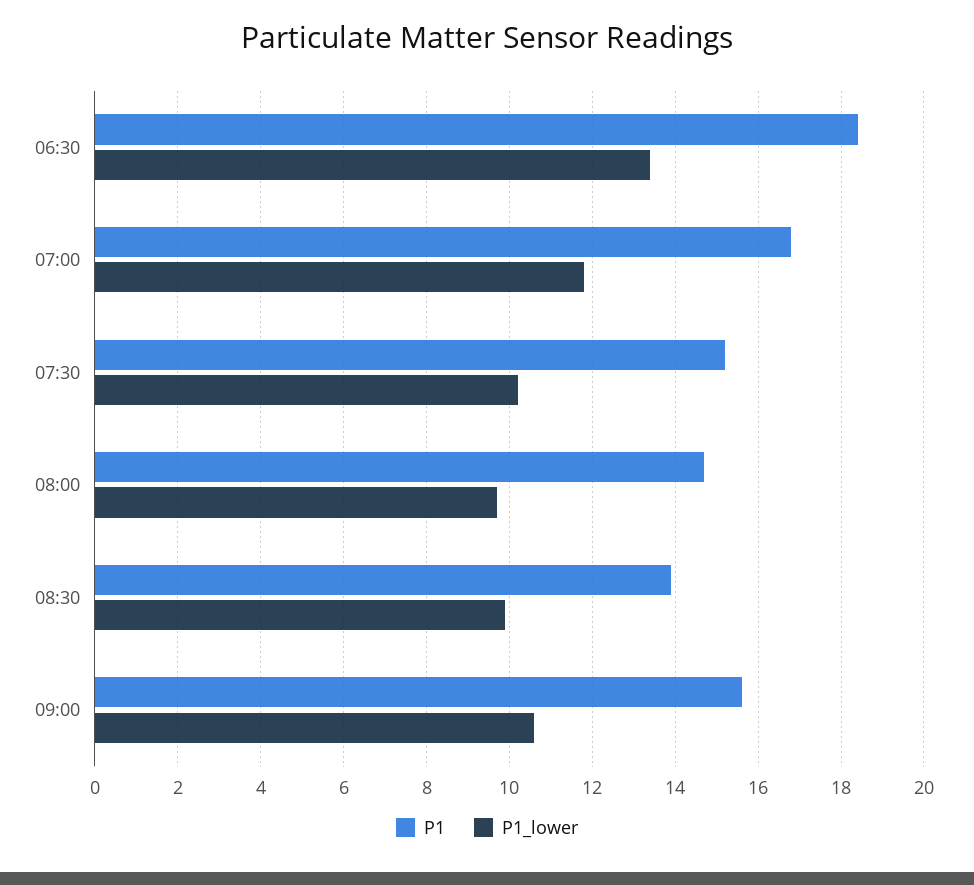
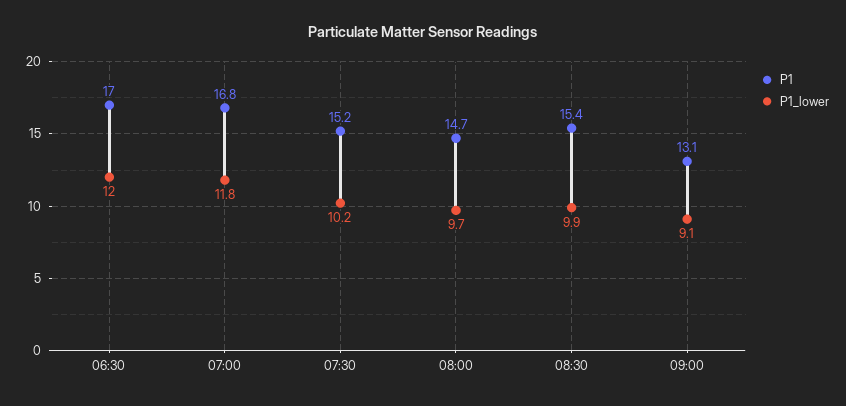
P1, 06:30: 18.5 -> 17
P1_lower, 06:30: 13.5 -> 12
P1, 08:30: 14 -> 15.4
P1, 09:00: 15.5 -> 13.1
P1_lower, 09:00: 10.5 -> 9.1

